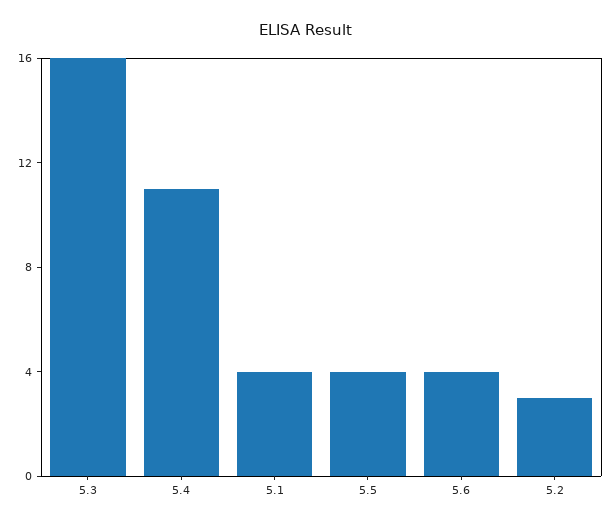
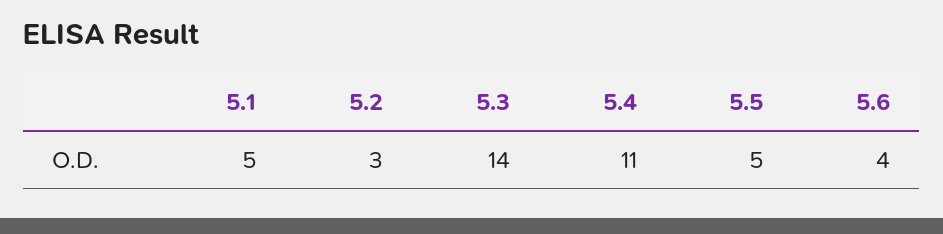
5.3: 16 -> 14
5.1: 4 -> 5
5.5: 4 -> 5

